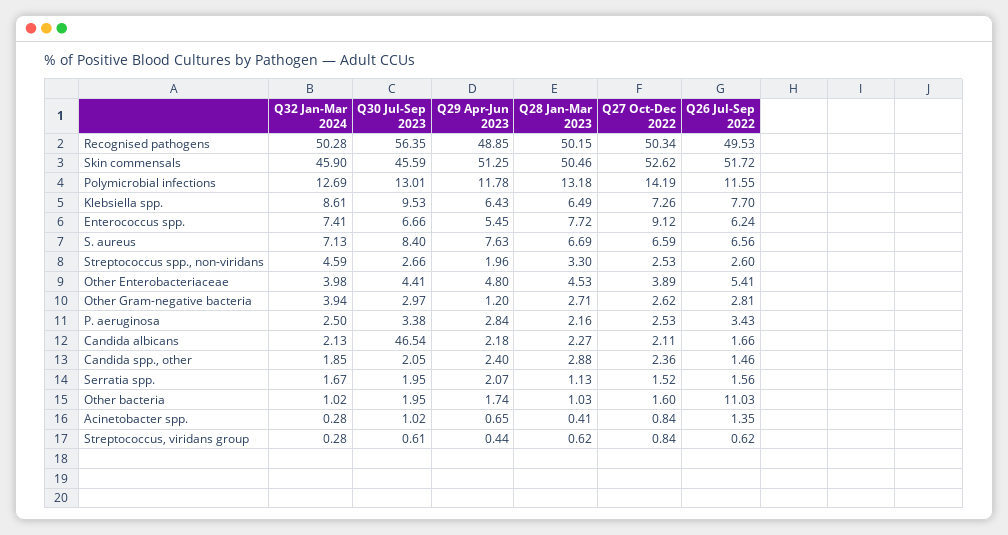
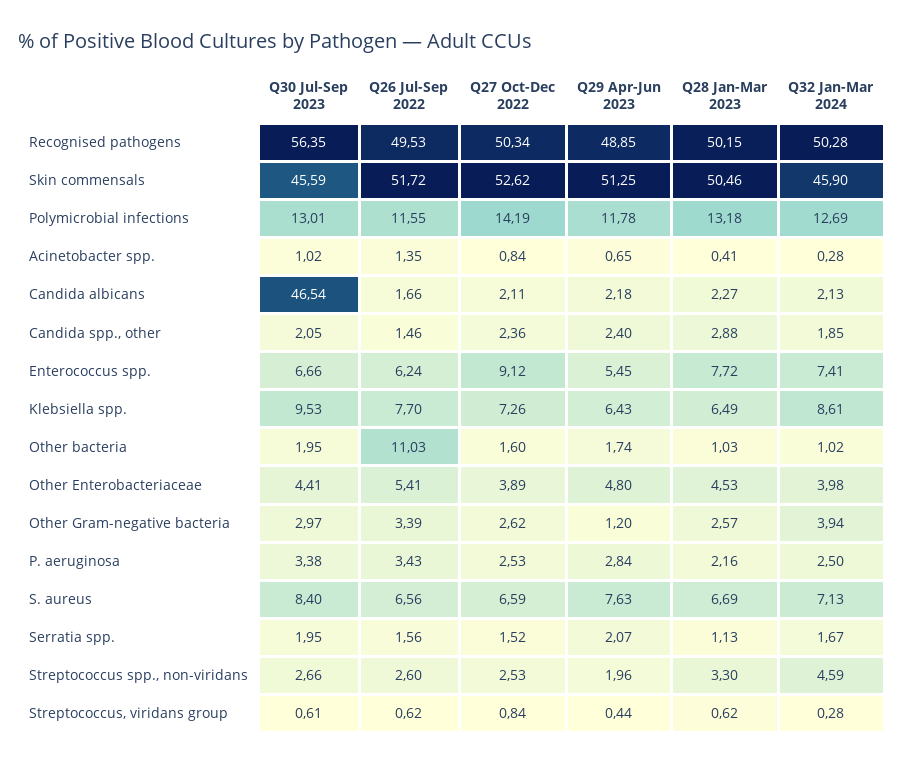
Q28 Jan-Mar 2023, Other Gram-negative bacteria: 2.71 -> 2.57
Q26 Jul-Sep 2022, Other Gram-negative bacteria: 2.81 -> 3.39

